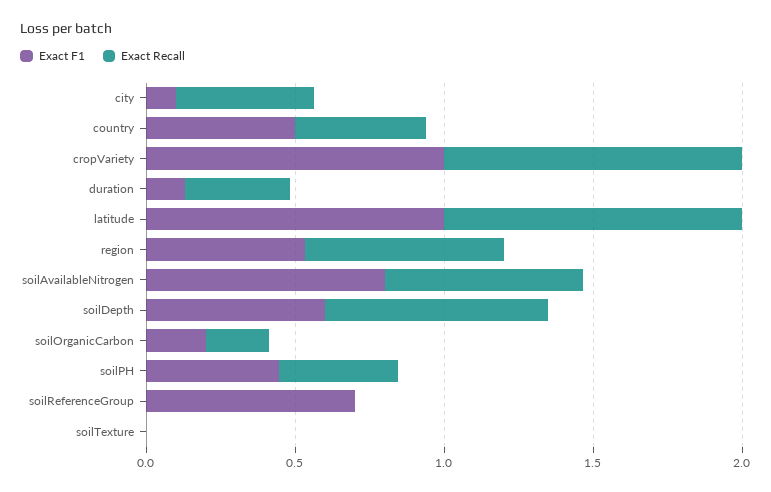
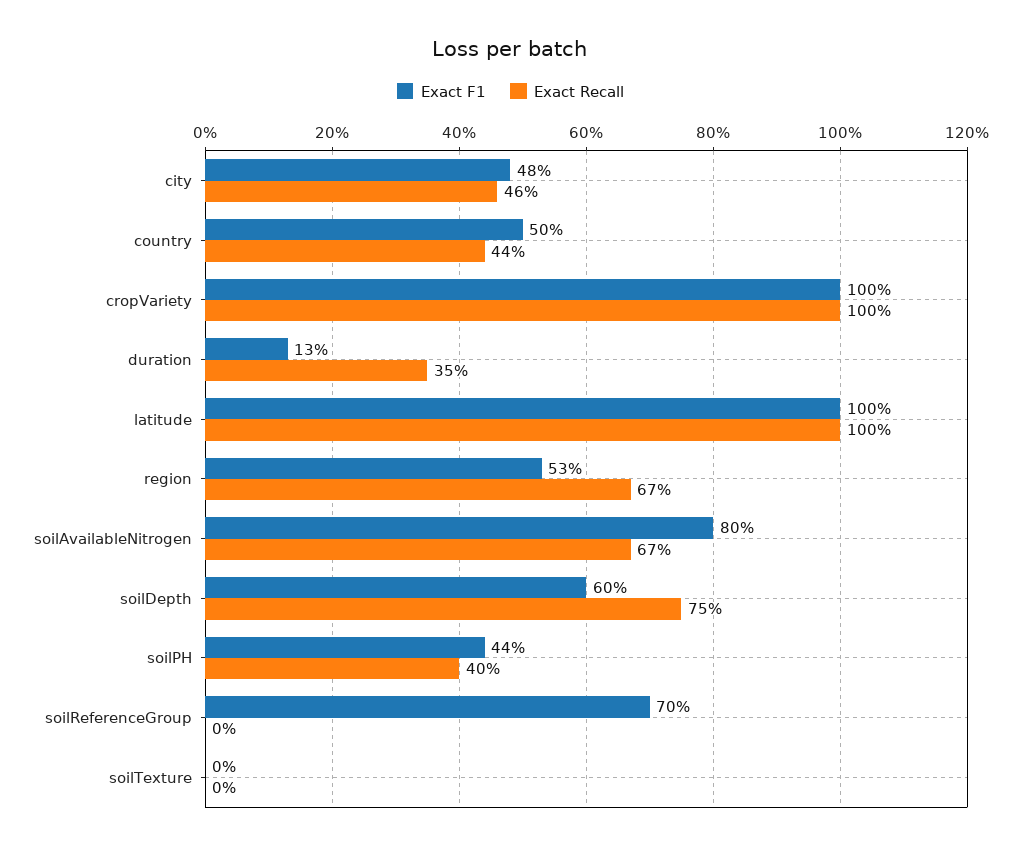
Exact F1, city: 0.1 -> 0.48
Exact F1, soilOrganicCarbon: 0.2 -> none
Exact Recall, soilOrganicCarbon: 0.2 -> none

